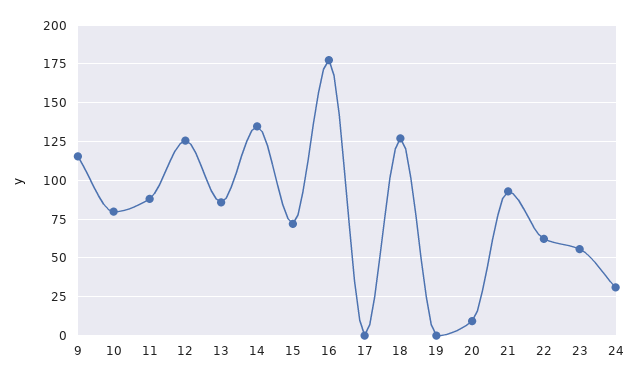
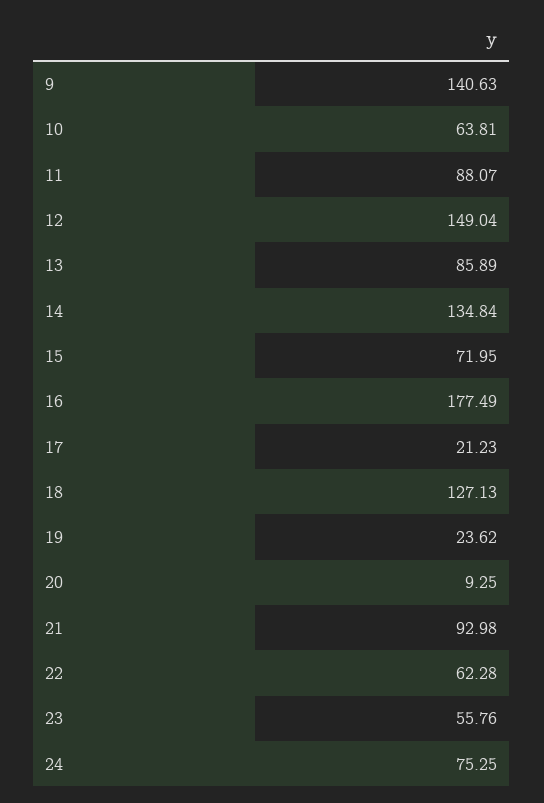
9: 115 -> 140.63
10: 80 -> 63.81
12: 125 -> 149.04
17: 0 -> 21.23
19: 0 -> 23.62
24: 30 -> 75.25

